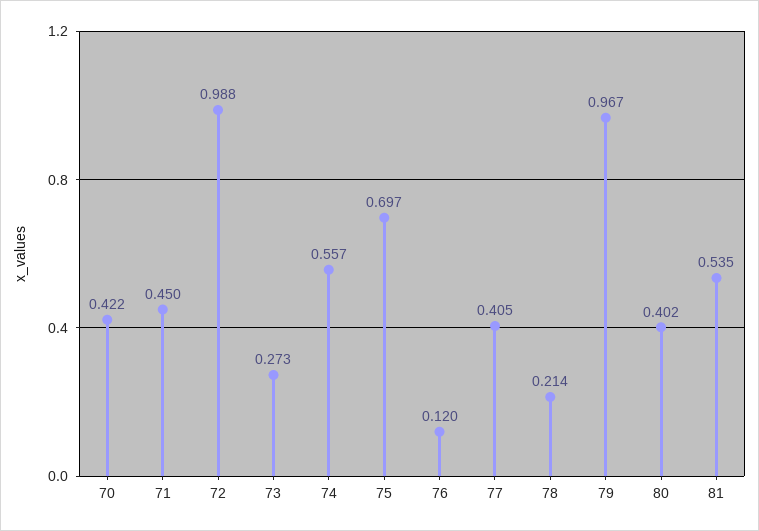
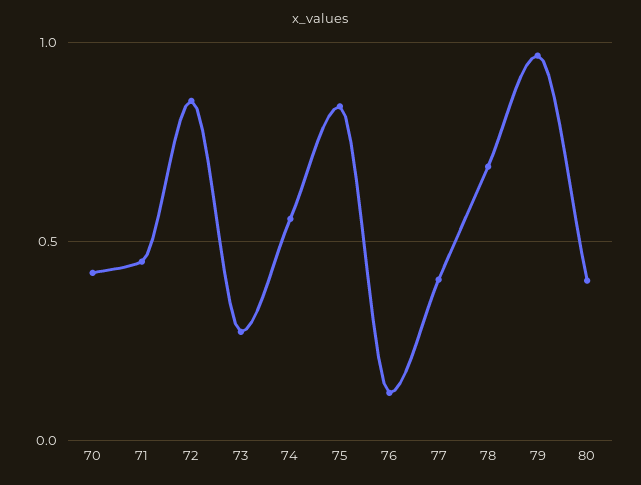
72: 0.988 -> 0.85
75: 0.697 -> 0.85
78: 0.214 -> 0.7
81: 0.535 -> none

